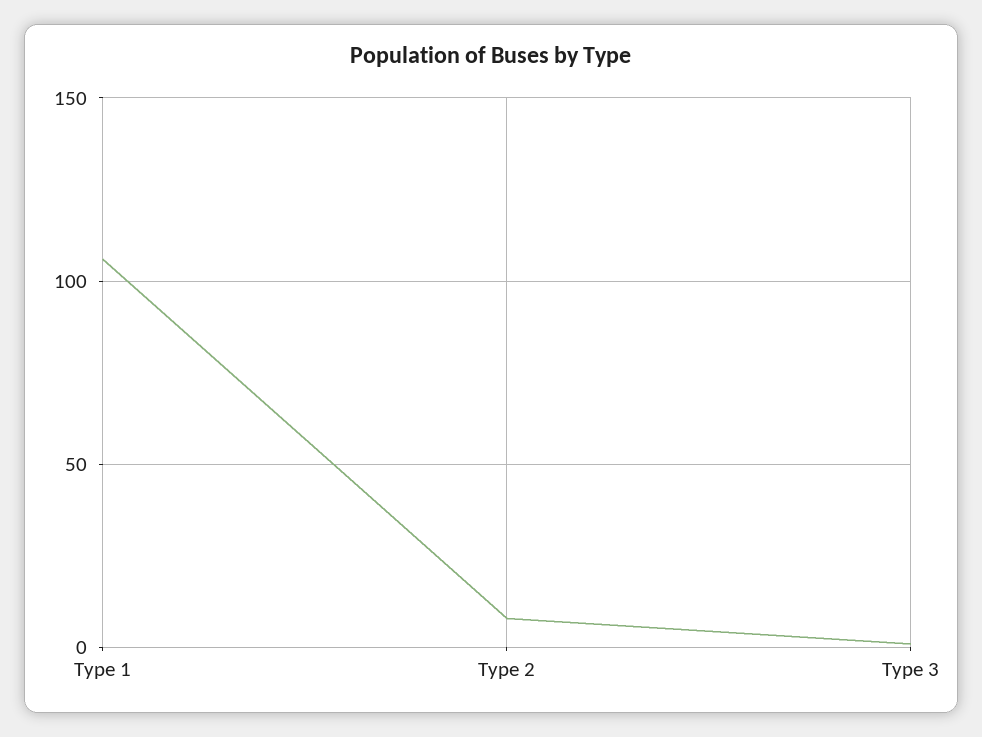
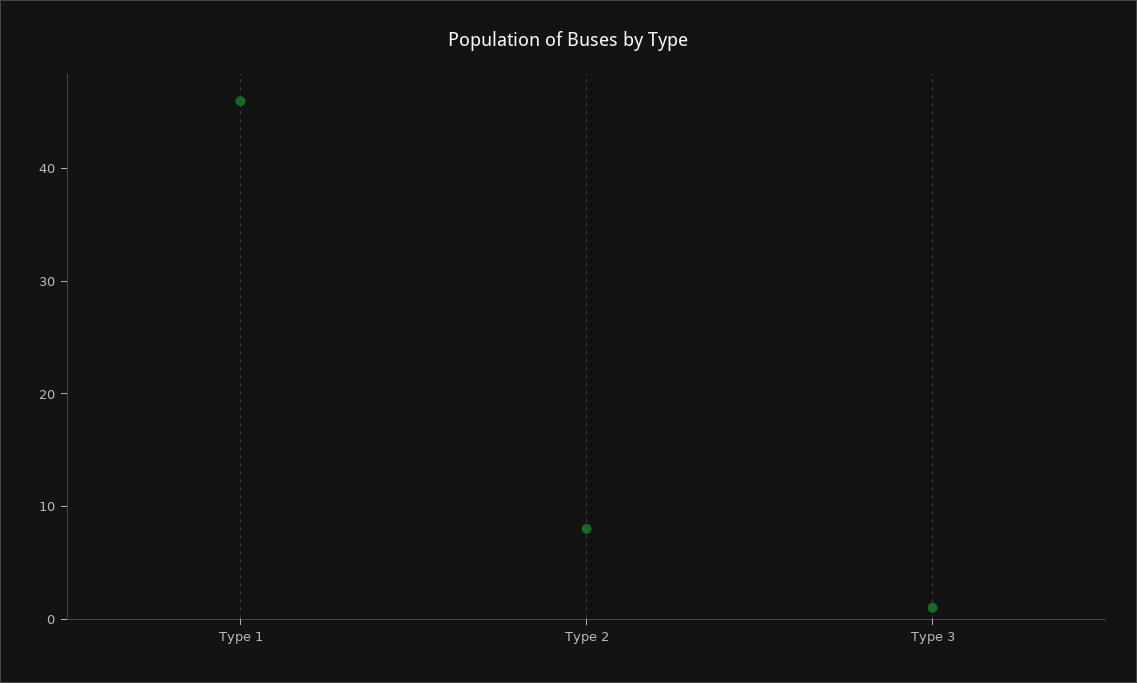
Type 1: 105 -> 46

